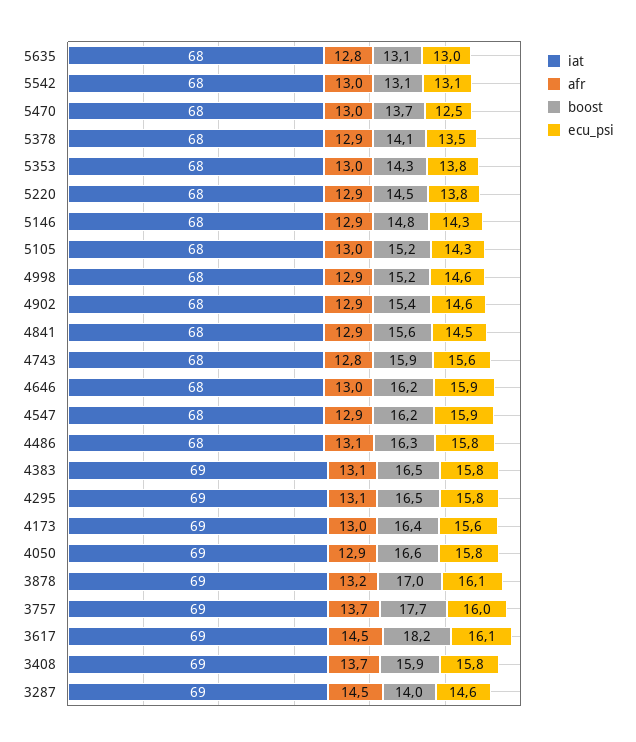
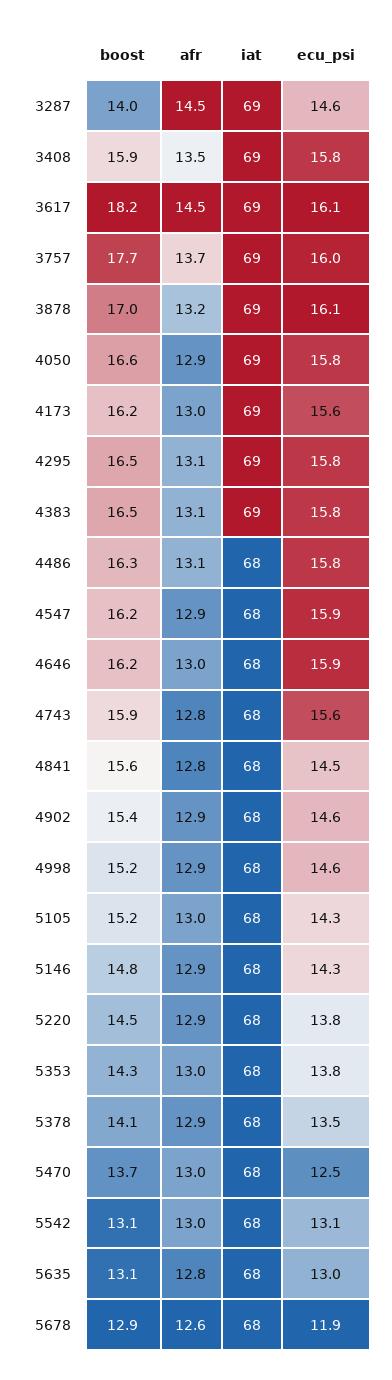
afr, 4841: 12.9 -> 12.8
boost, 4173: 16.4 -> 16.2
afr, 3408: 13.7 -> 13.5
boost, 5678: none -> 12.9
afr, 5678: none -> 12.6
iat, 5678: none -> 68
ecu_psi, 5678: none -> 11.9

